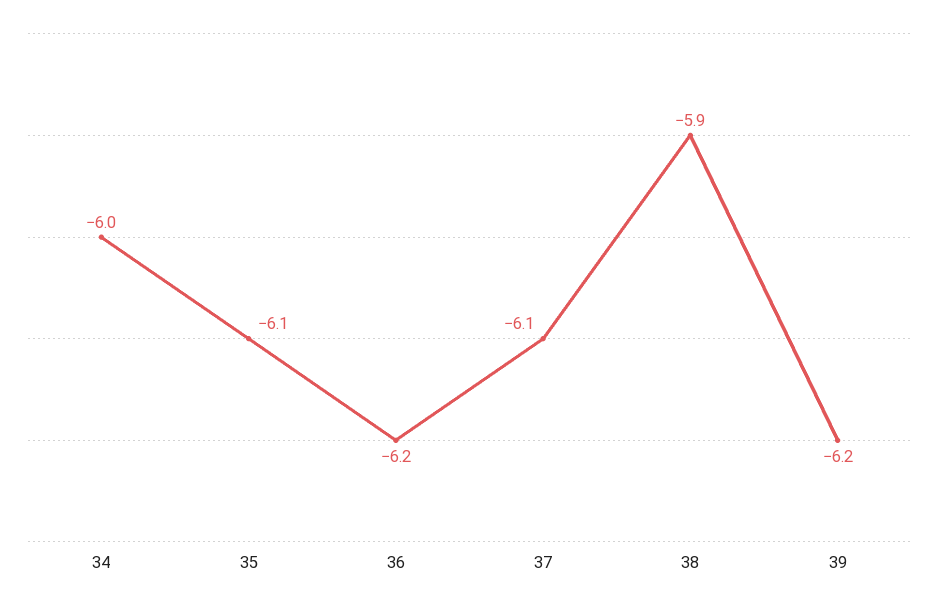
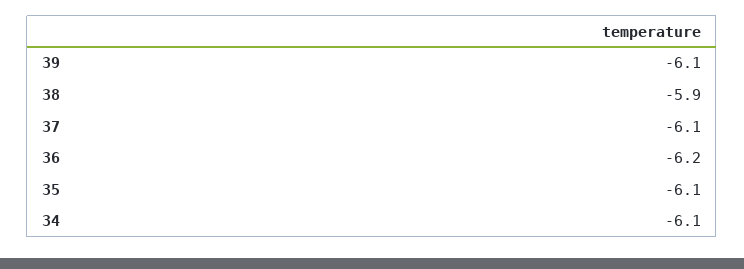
34: -6 -> -6.1
39: -6.2 -> -6.1

